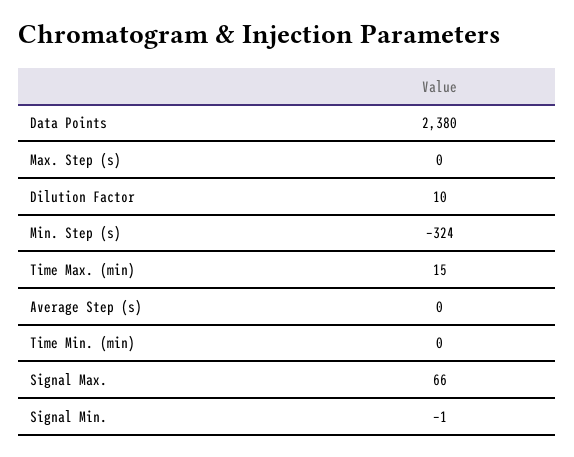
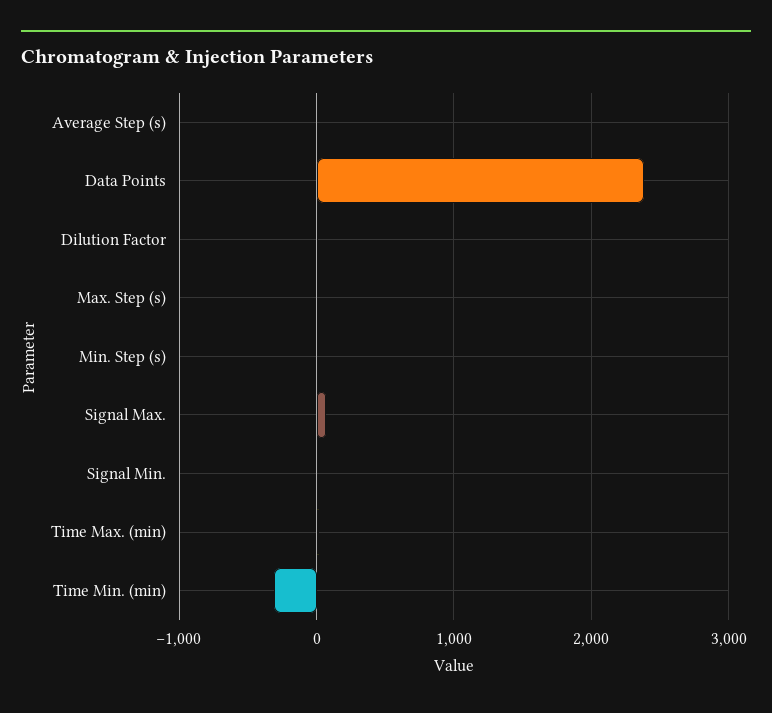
Min. Step (s): -324 -> 0
Time Min. (min): 0 -> -300

